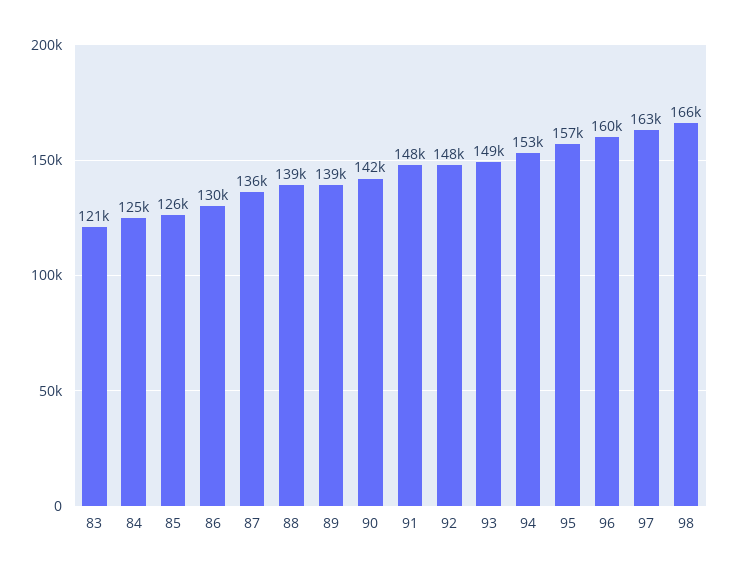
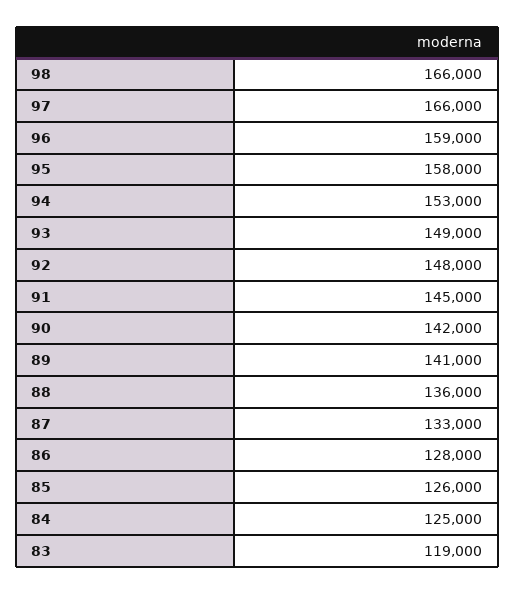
83: 121000 -> 119000
86: 130000 -> 128000
87: 136000 -> 133000
88: 139000 -> 136000
89: 139000 -> 141000
91: 148000 -> 145000
95: 157000 -> 158000
96: 160000 -> 159000
97: 163000 -> 166000

